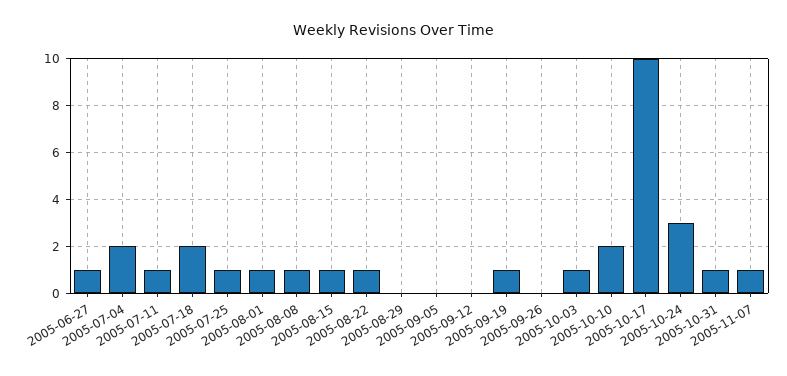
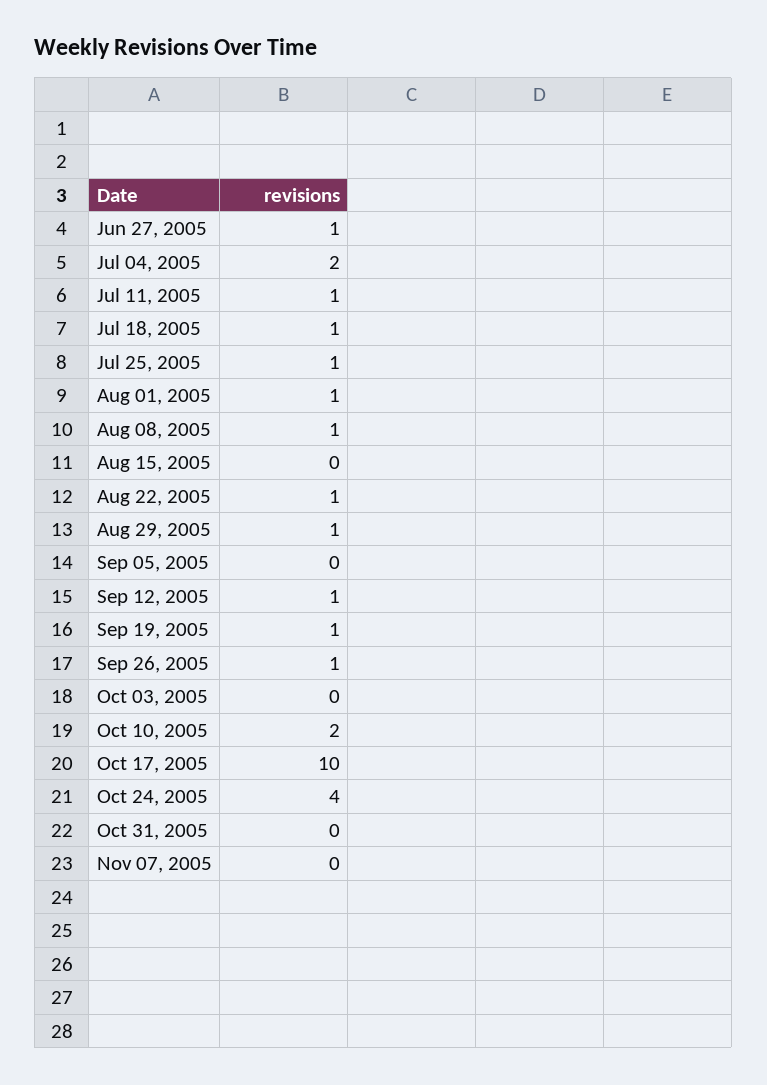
2005-07-18: 2 -> 1
2005-08-15: 1 -> 0
2005-08-29: 0 -> 1
2005-09-12: 0 -> 1
2005-09-26: 0 -> 1
2005-10-03: 1 -> 0
2005-10-24: 3 -> 4
2005-10-31: 1 -> 0
2005-11-07: 1 -> 0

